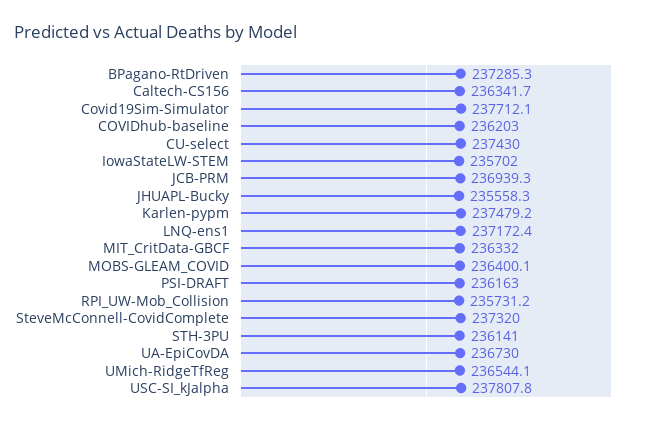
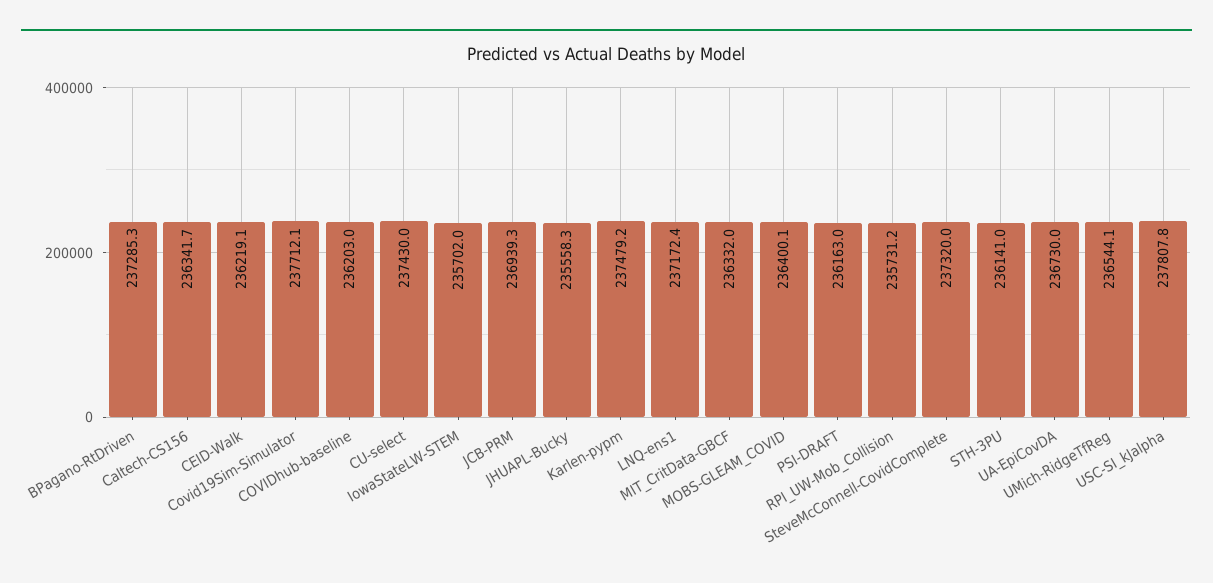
CEID-Walk: none -> 236219.1

